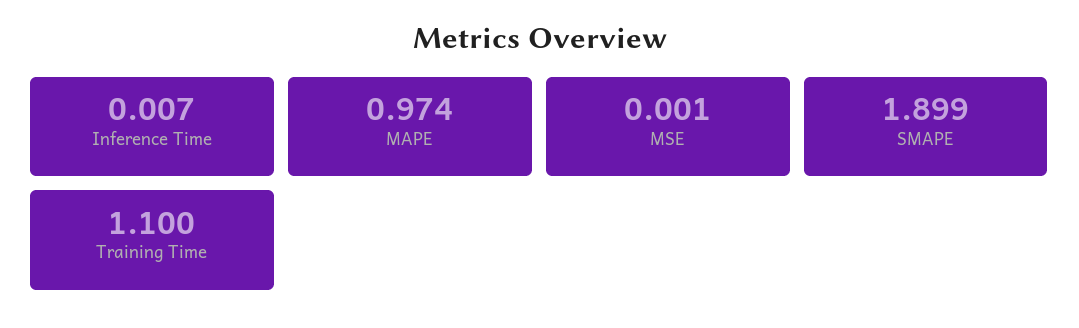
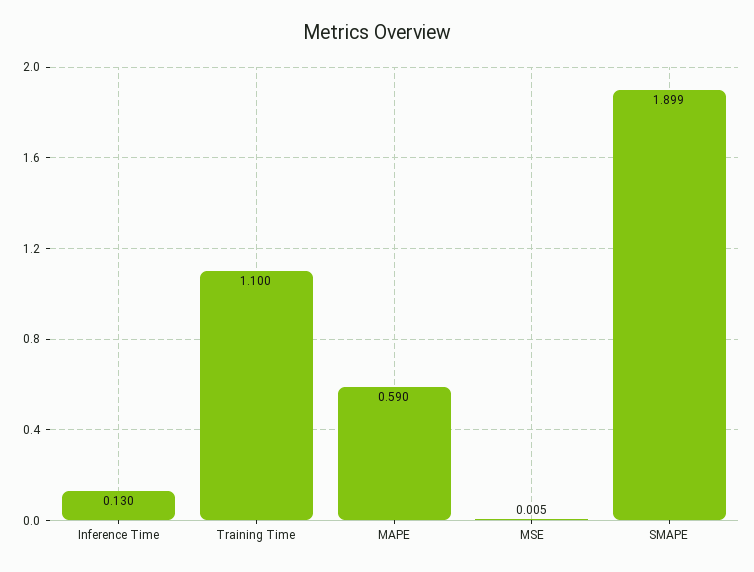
Inference Time: 0.007 -> 0.13
MAPE: 0.974 -> 0.59
MSE: 0.001 -> 0.005

